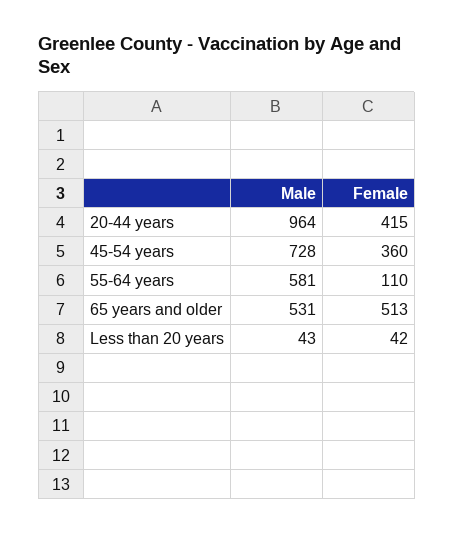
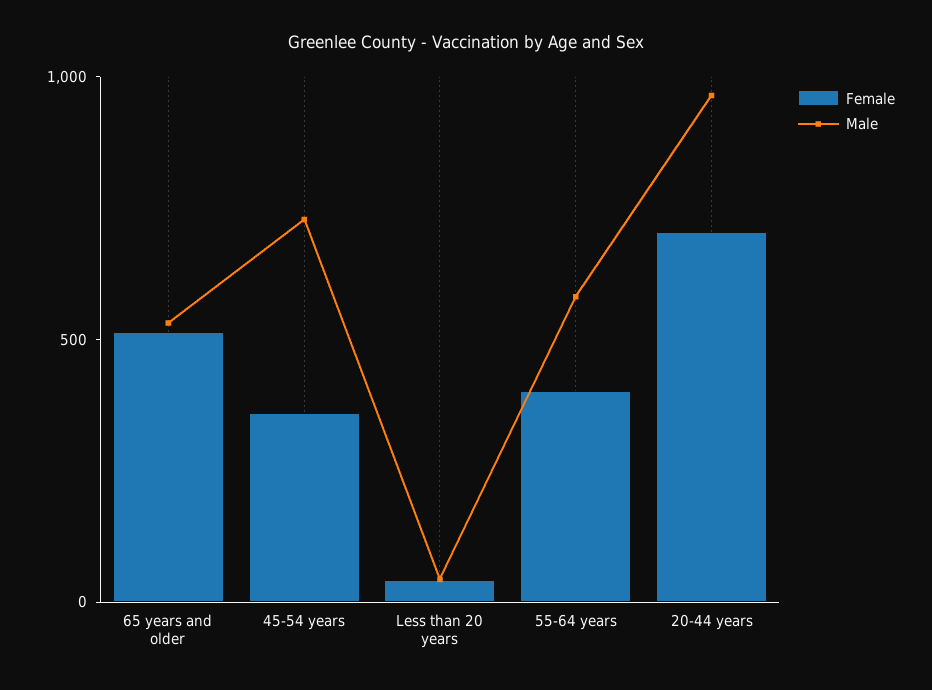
Female, 20-44 years: 415 -> 700
Female, 55-64 years: 110 -> 400

